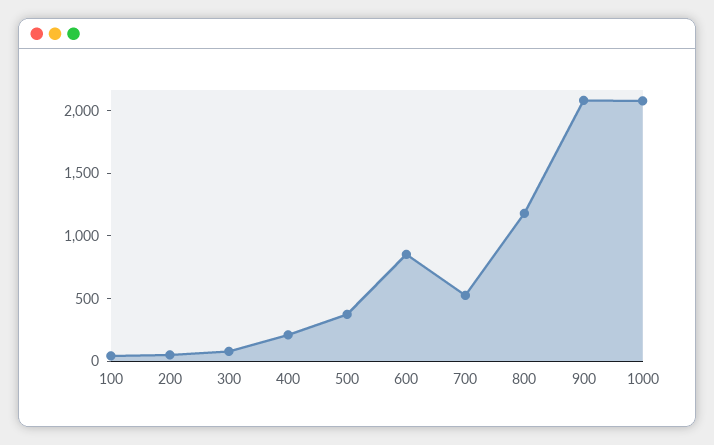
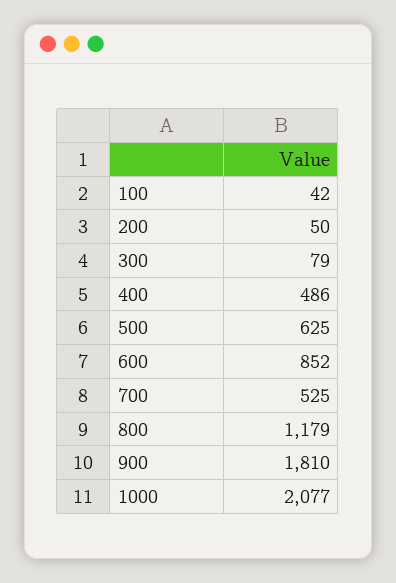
400: 200 -> 486
500: 400 -> 625
900: 2100 -> 1810

